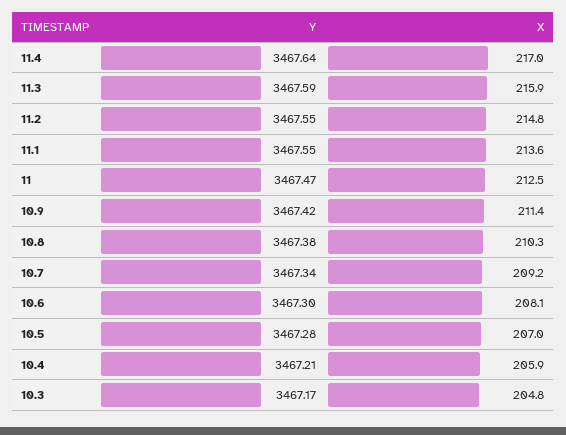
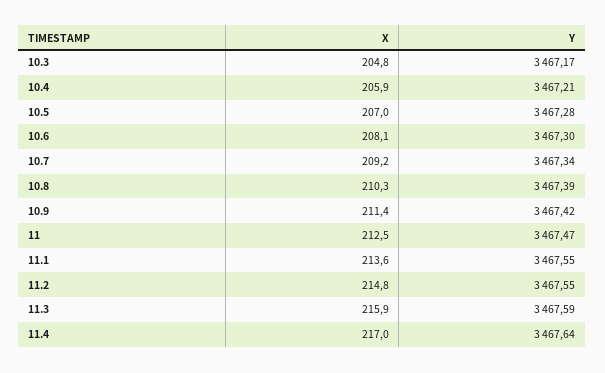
Y, 10.8: 3467.38 -> 3467.39

